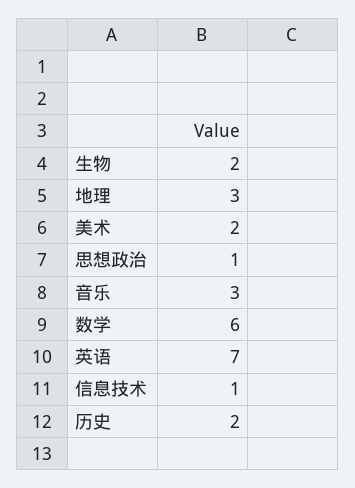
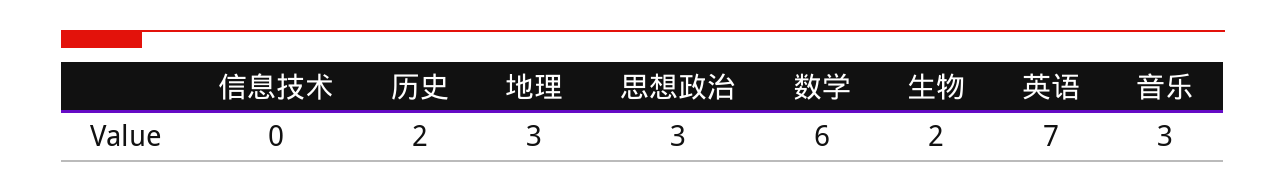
美术: 2 -> none
思想政治: 1 -> 3
信息技术: 1 -> 0

